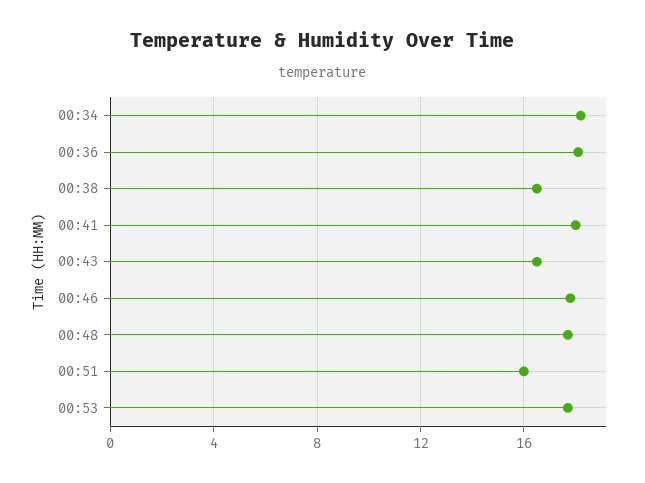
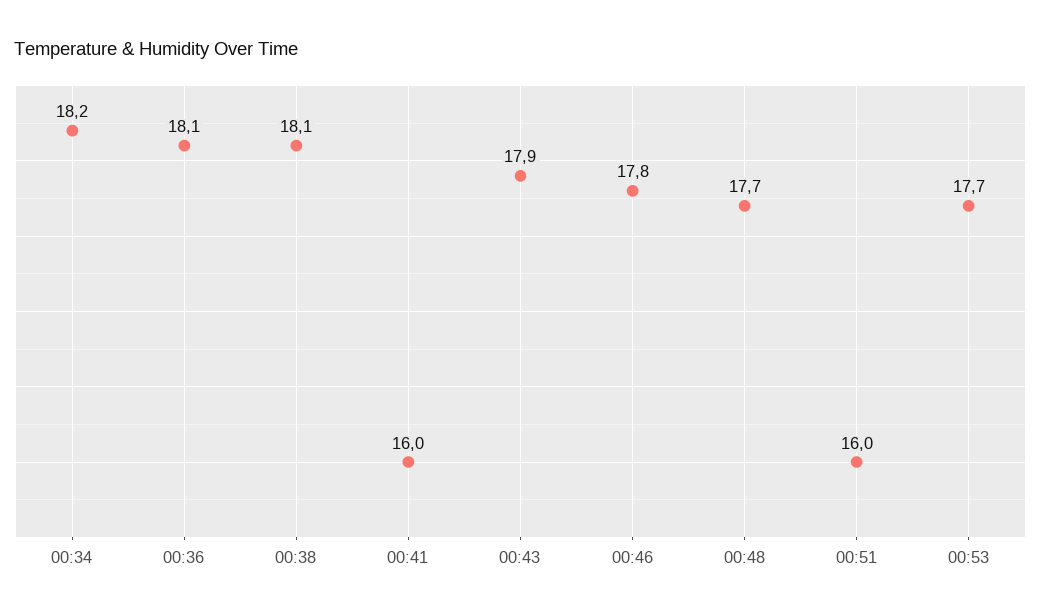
00:38: 16.5 -> 18.1
00:41: 18 -> 16
00:43: 16.5 -> 17.9

